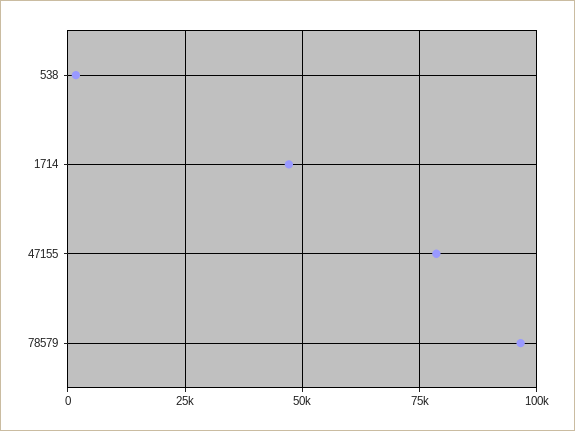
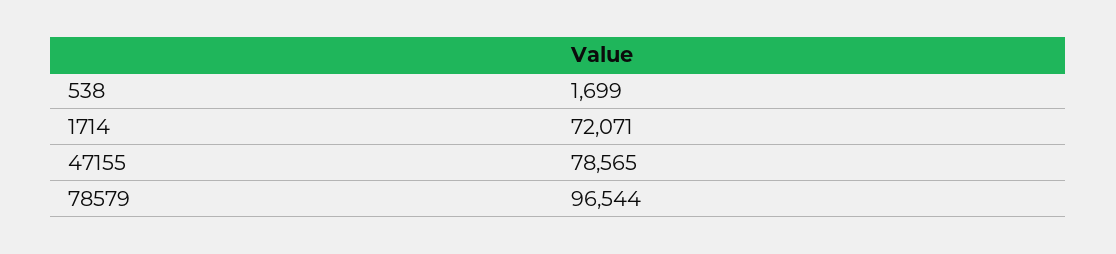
1714: 47500 -> 72071

